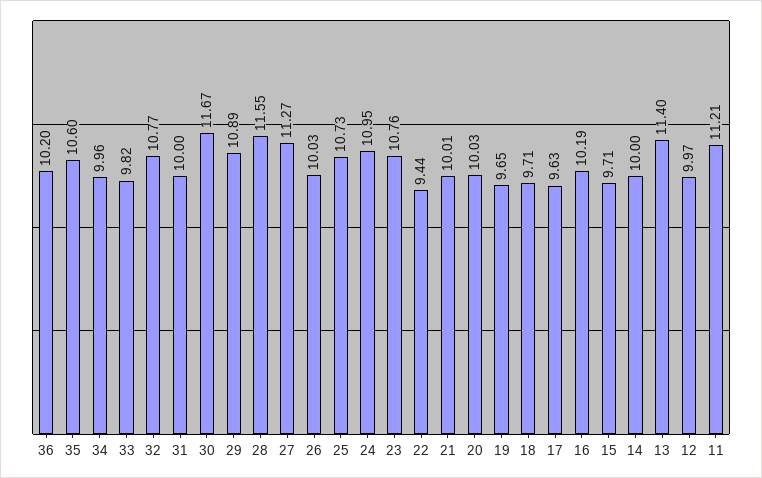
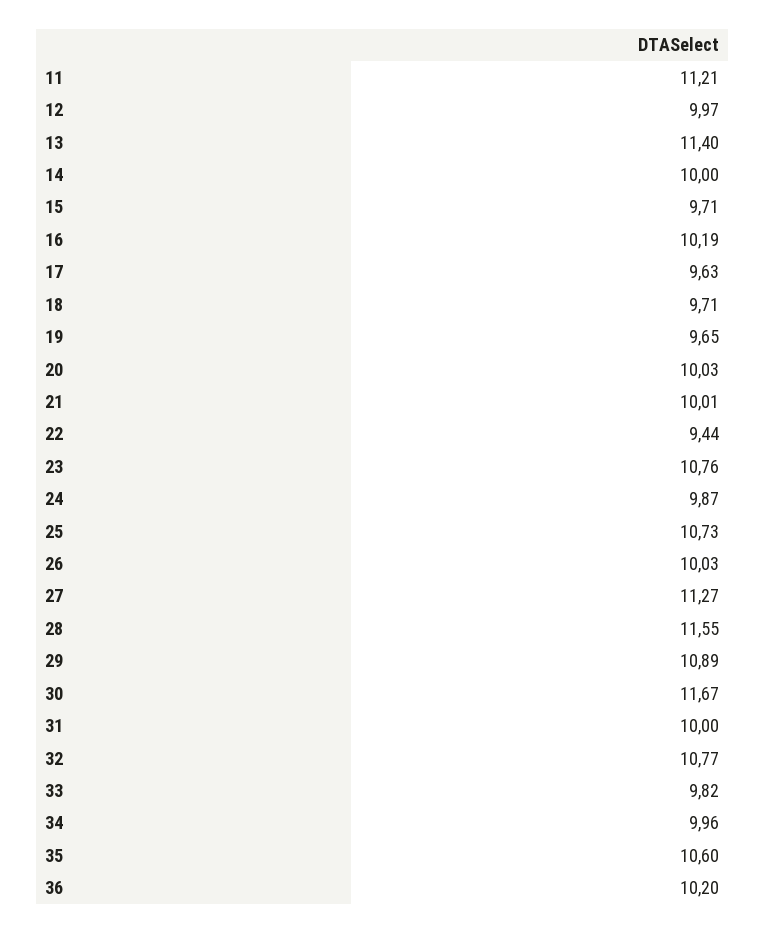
24: 10.95 -> 9.87

